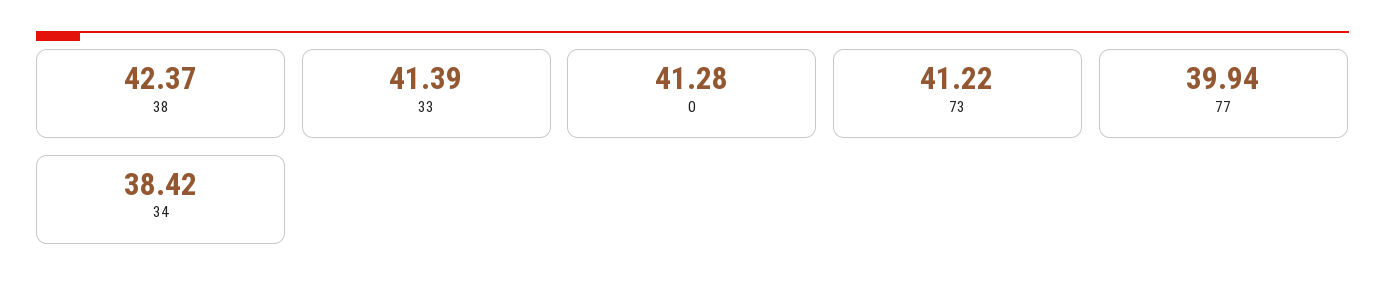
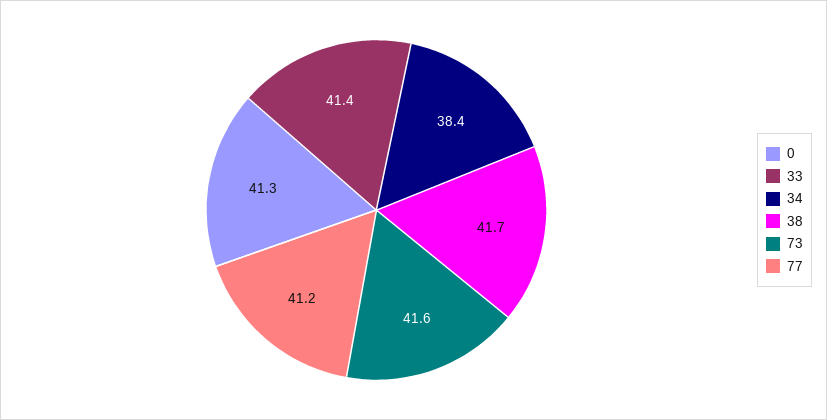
38: 42.37 -> 41.7
73: 41.22 -> 41.6
77: 39.94 -> 41.2

